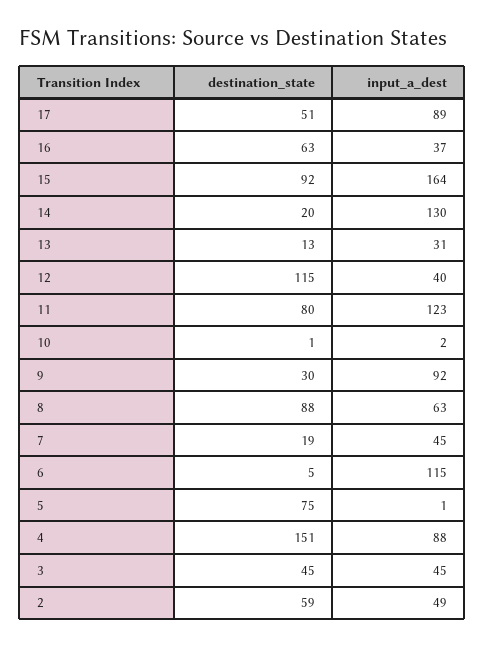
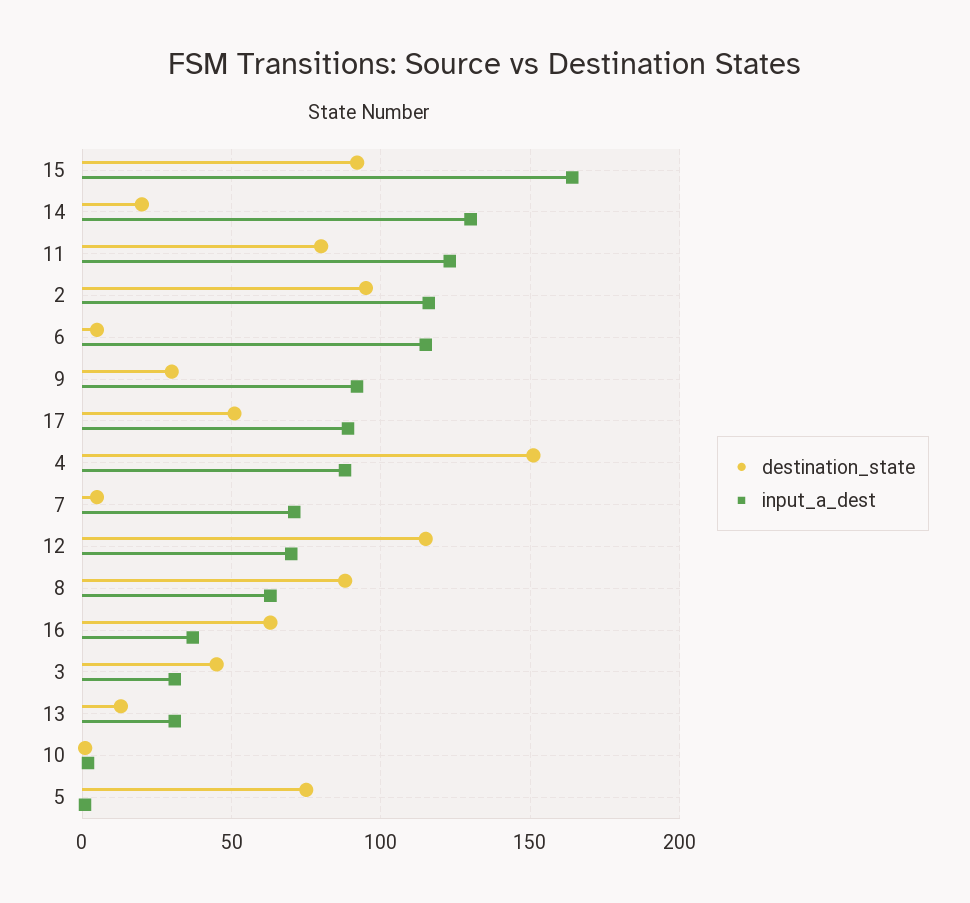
input_a_dest, 12: 40 -> 70
destination_state, 7: 19 -> 5
input_a_dest, 7: 45 -> 70
input_a_dest, 3: 45 -> 30
destination_state, 2: 59 -> 95
input_a_dest, 2: 49 -> 115

